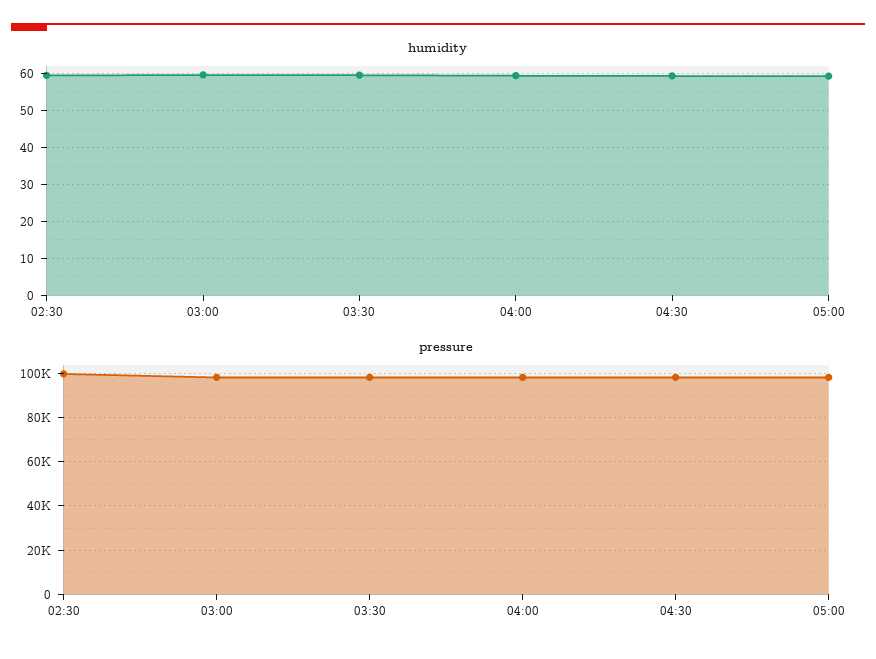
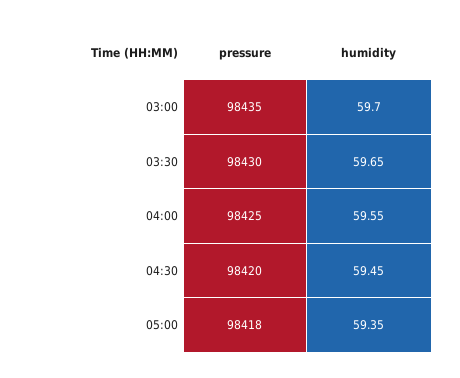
humidity, 02:30: 60 -> none
pressure, 02:30: 100000 -> none

